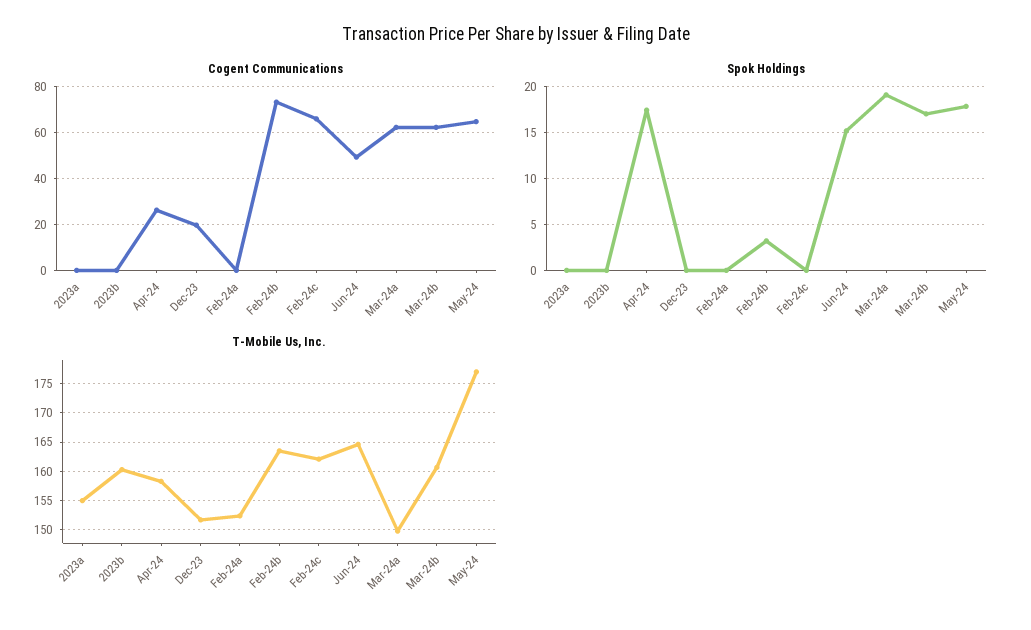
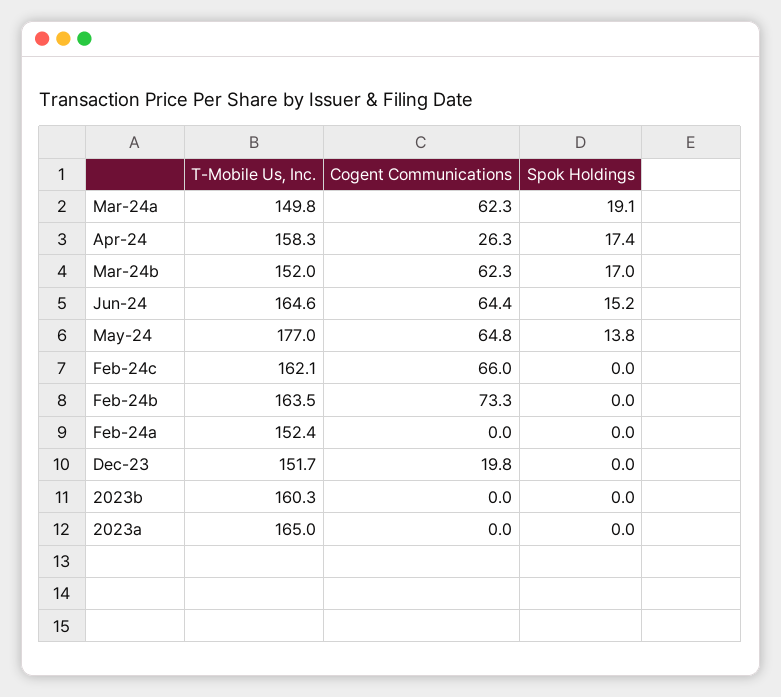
Cogent Communications, Jun-24: 50 -> 64.4
Spok Holdings, Feb-24b: 3 -> 0
Spok Holdings, May-24: 18 -> 13.8
T-Mobile Us, Inc., 2023a: 155 -> 165
T-Mobile Us, Inc., Mar-24b: 160 -> 152

